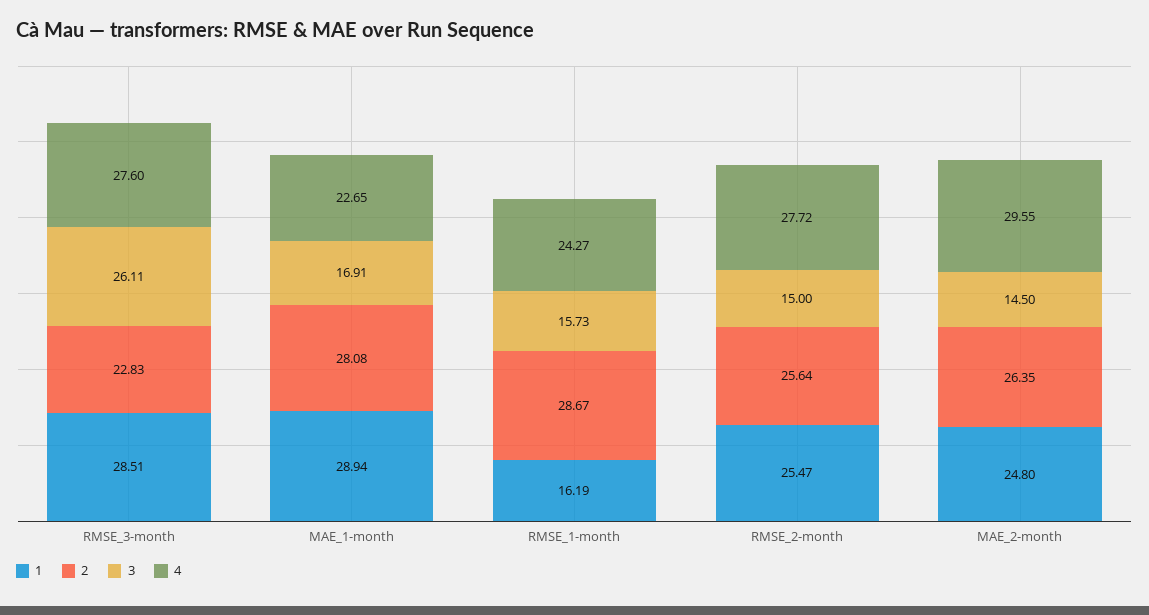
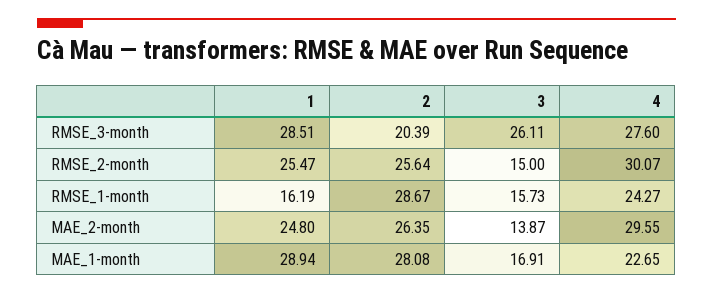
2, RMSE_3-month: 22.83 -> 20.39
4, RMSE_2-month: 27.72 -> 30.07
3, MAE_2-month: 14.5 -> 13.87

